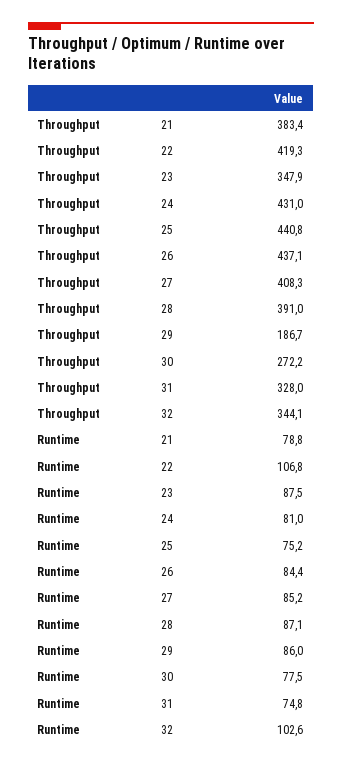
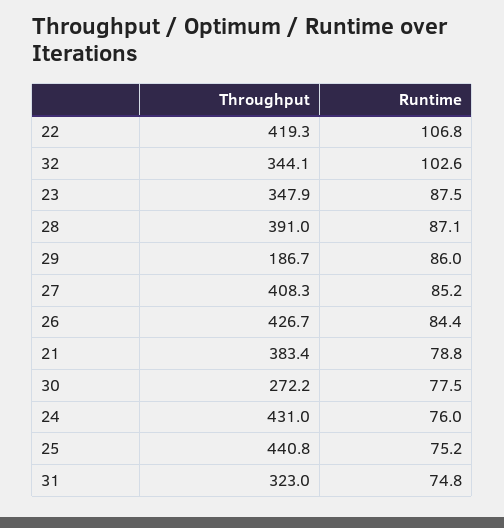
Throughput, 26: 437.1 -> 426.7
Throughput, 31: 328 -> 323
Runtime, 24: 81 -> 76

